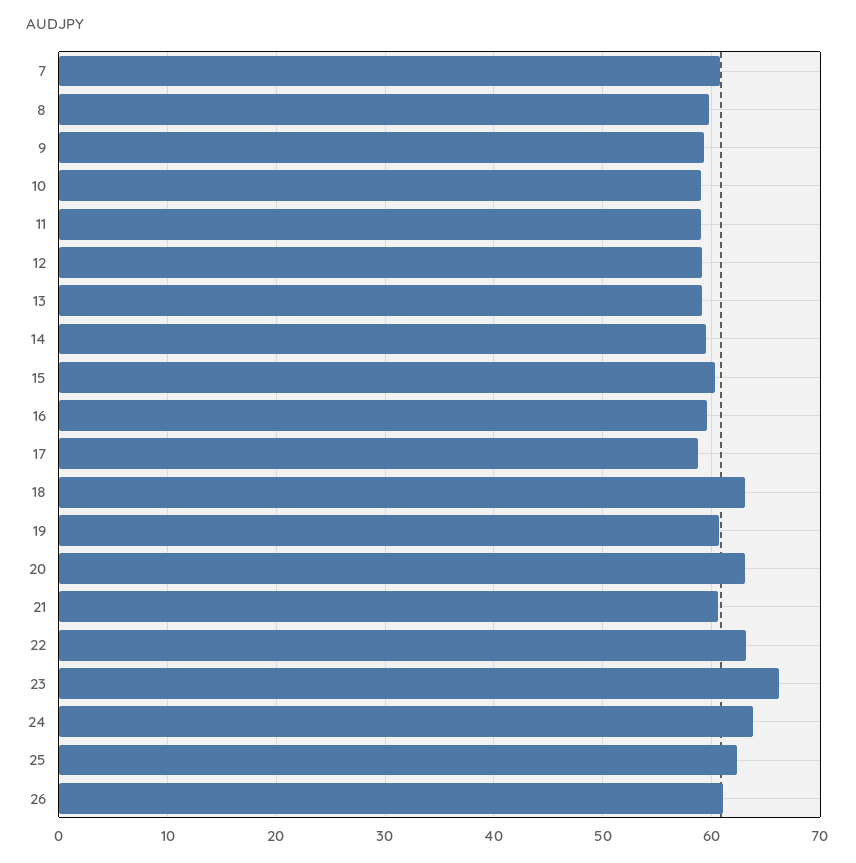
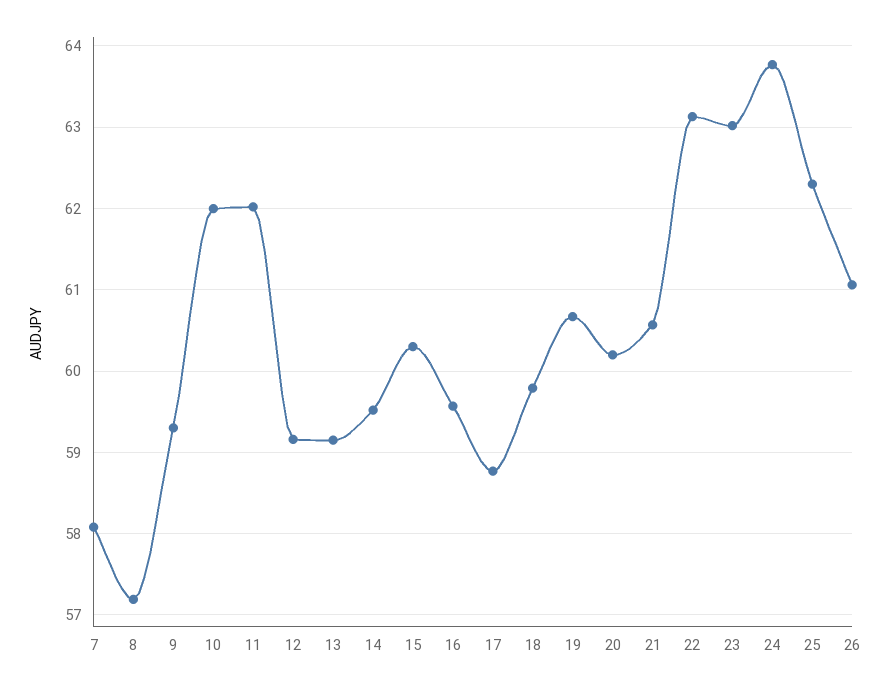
7: 61 -> 58.1
8: 60 -> 57.2
10: 59 -> 62
11: 59 -> 62
18: 63 -> 59.8
20: 63 -> 60.2
23: 66 -> 63

